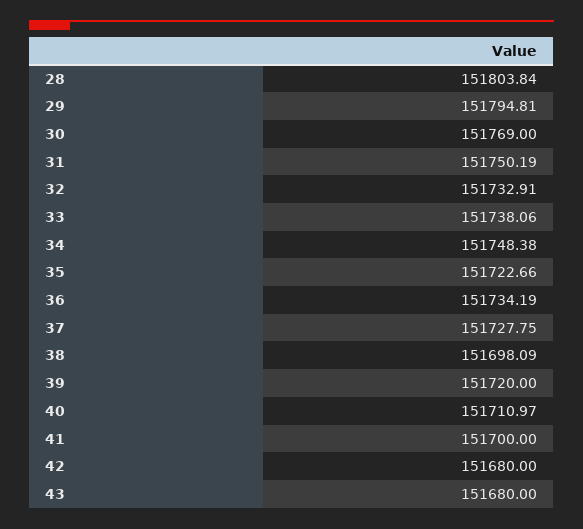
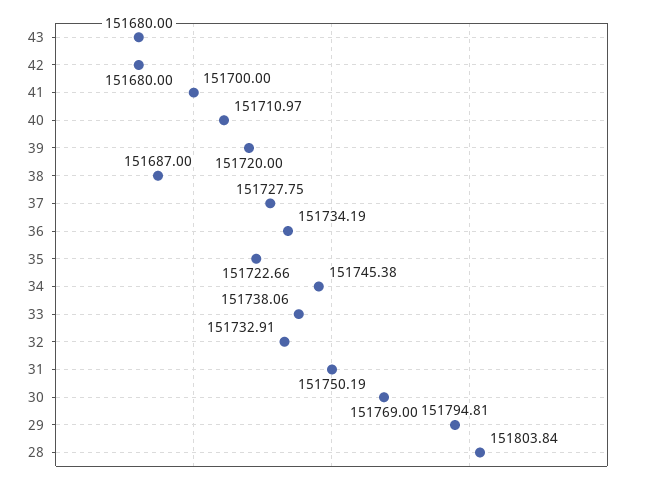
34: 151748.38 -> 151745.38
38: 151698.09 -> 151687

